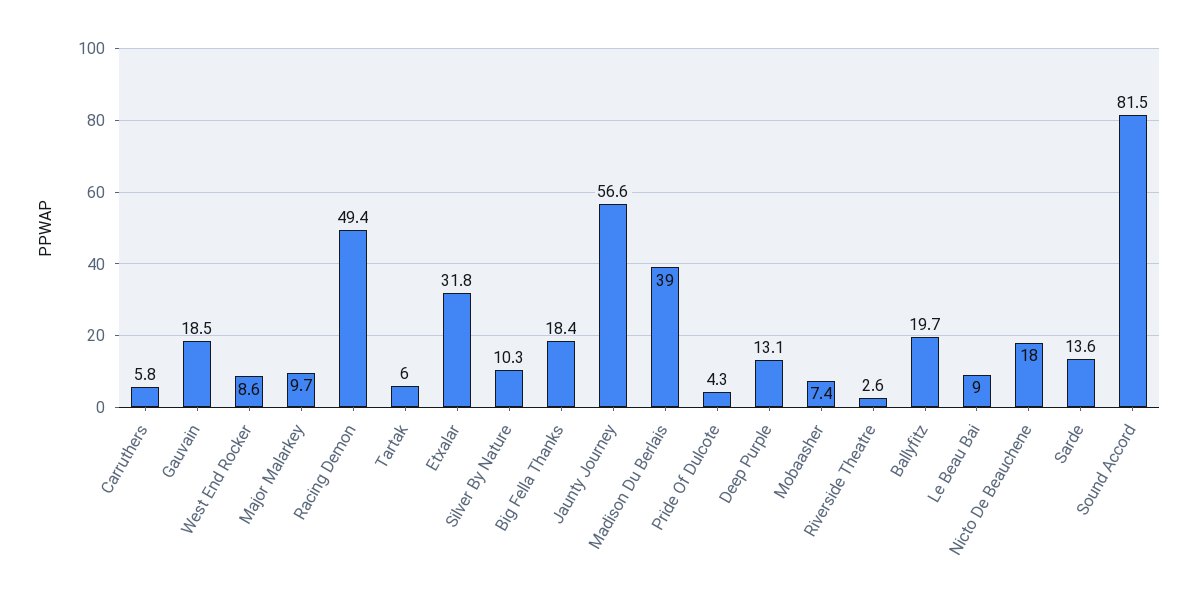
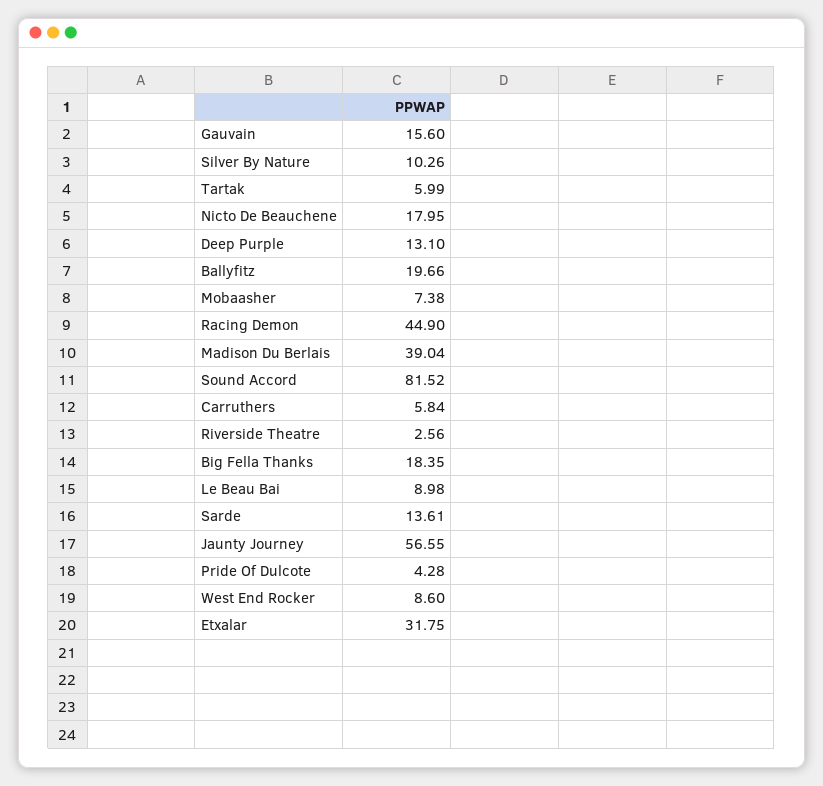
Gauvain: 18.5 -> 15.6
Major Malarkey: 9.7 -> none
Racing Demon: 49.4 -> 44.9

